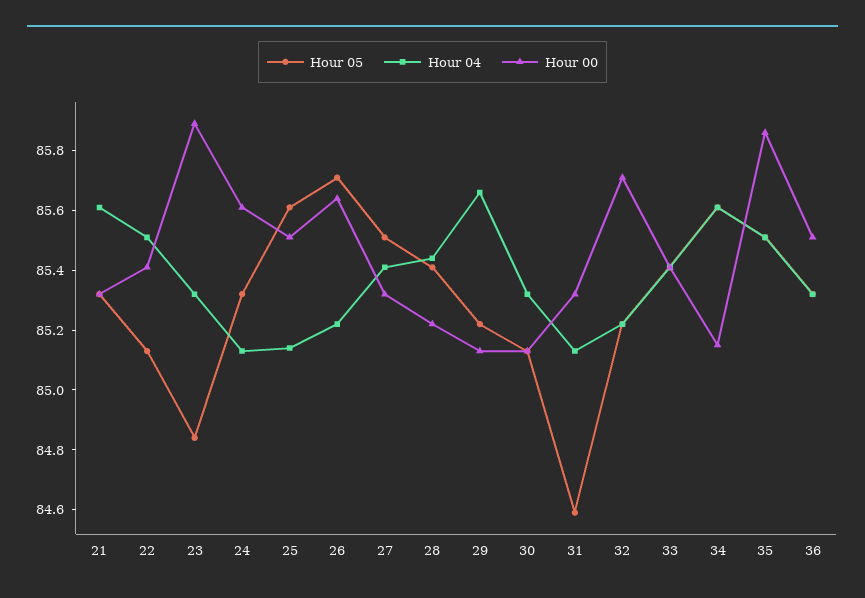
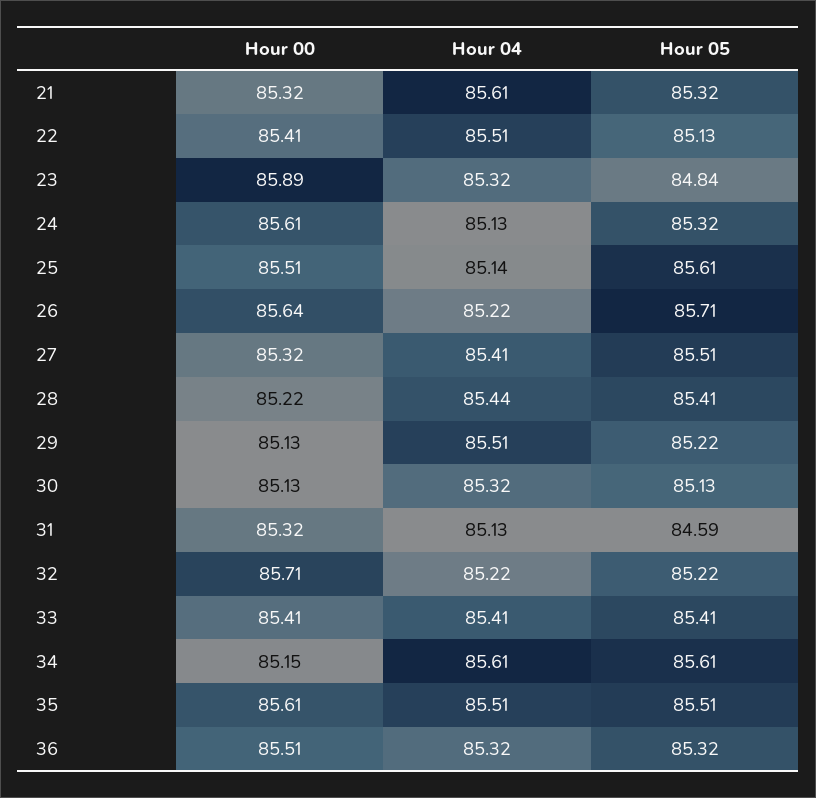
Hour 04, 29: 85.65 -> 85.51
Hour 00, 35: 85.85 -> 85.61

